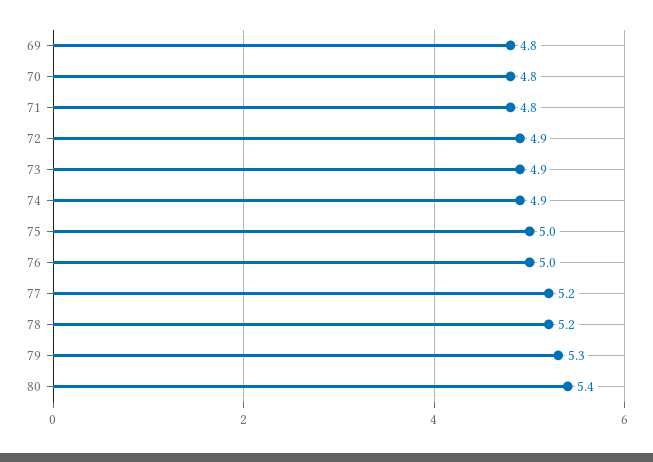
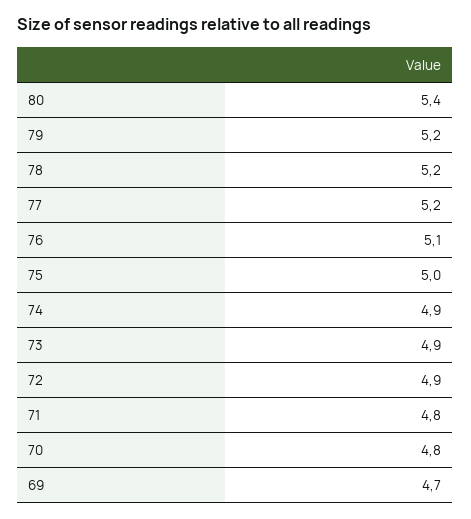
69: 4.8 -> 4.7
76: 5 -> 5.1
79: 5.3 -> 5.2

